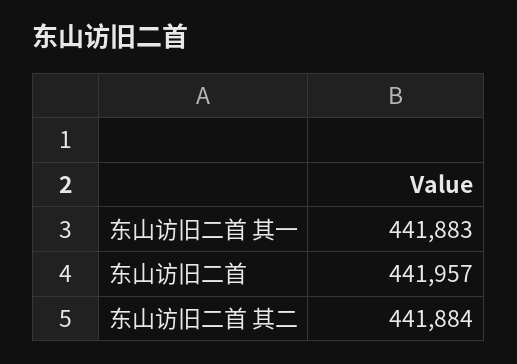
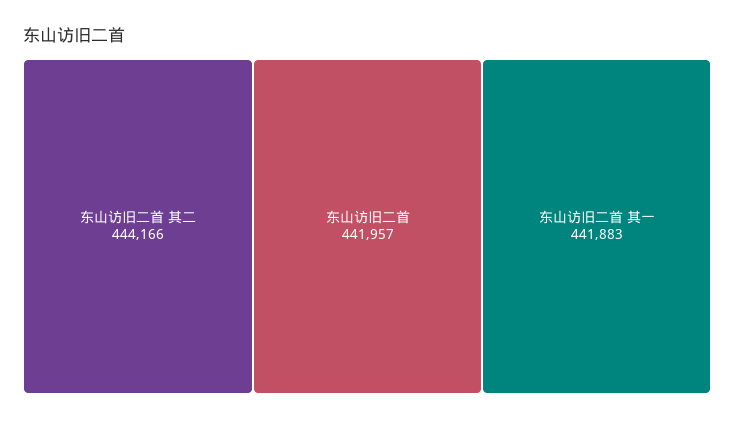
东山访旧二首 其二: 441884 -> 444166

